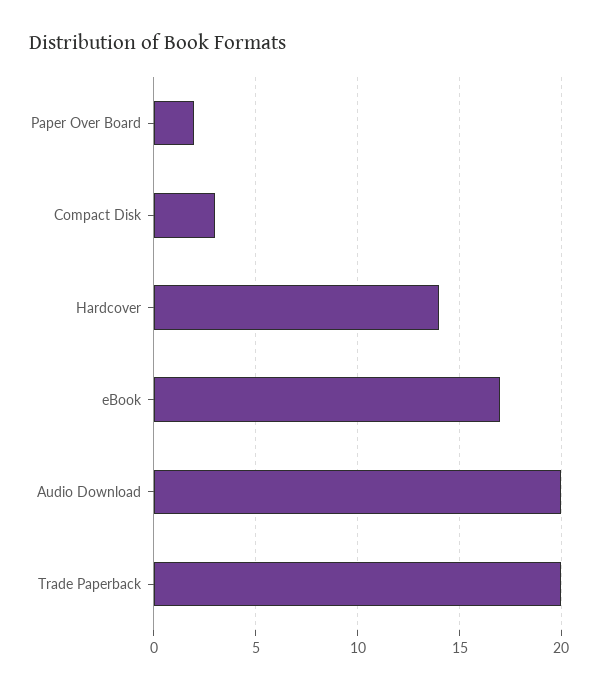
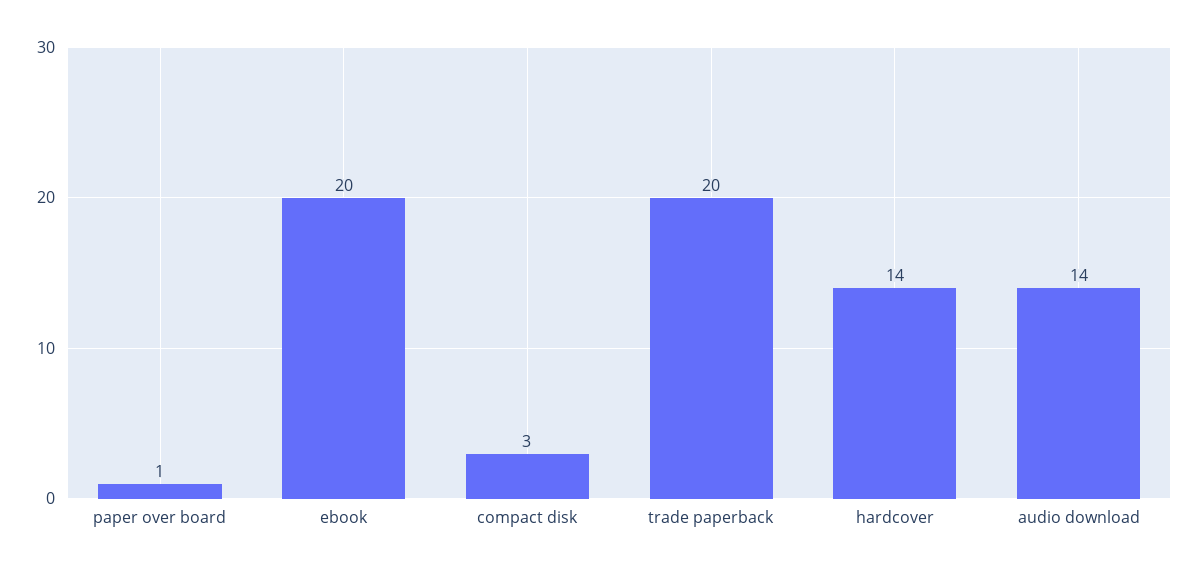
Paper Over Board: 2 -> 1
eBook: 17 -> 20
Audio Download: 20 -> 14

